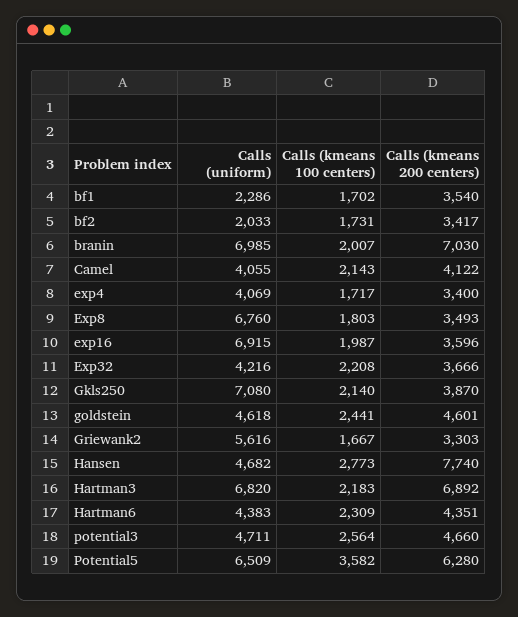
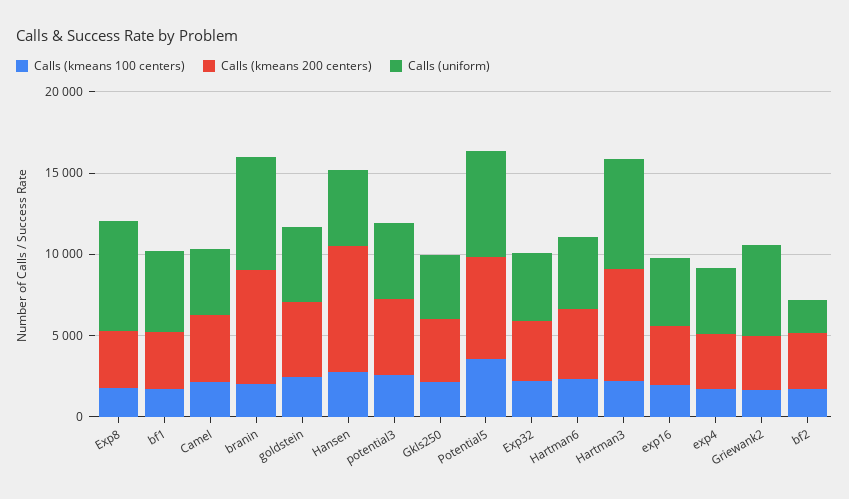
Calls (uniform), bf1: 2286 -> 5000
Calls (uniform), exp16: 6915 -> 4000
Calls (uniform), Gkls250: 7080 -> 4000

